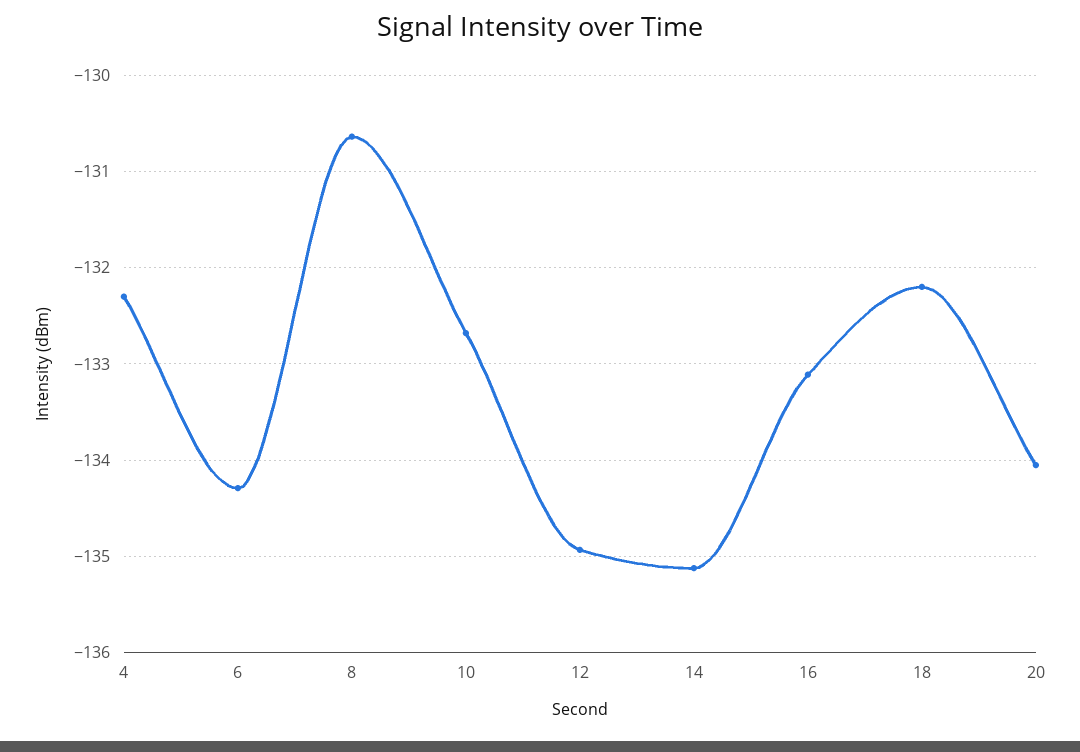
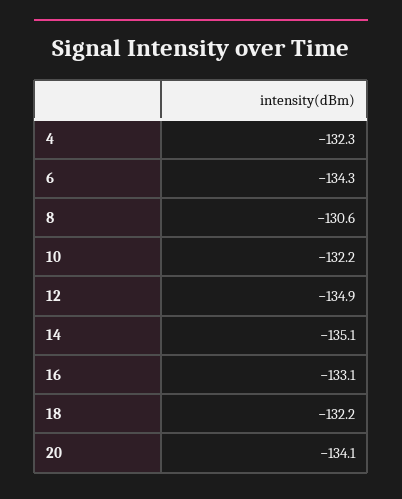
10: -132.7 -> -132.2

